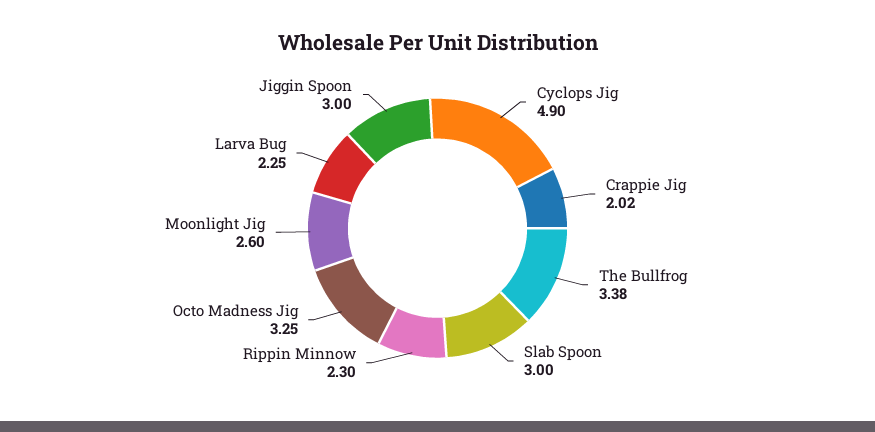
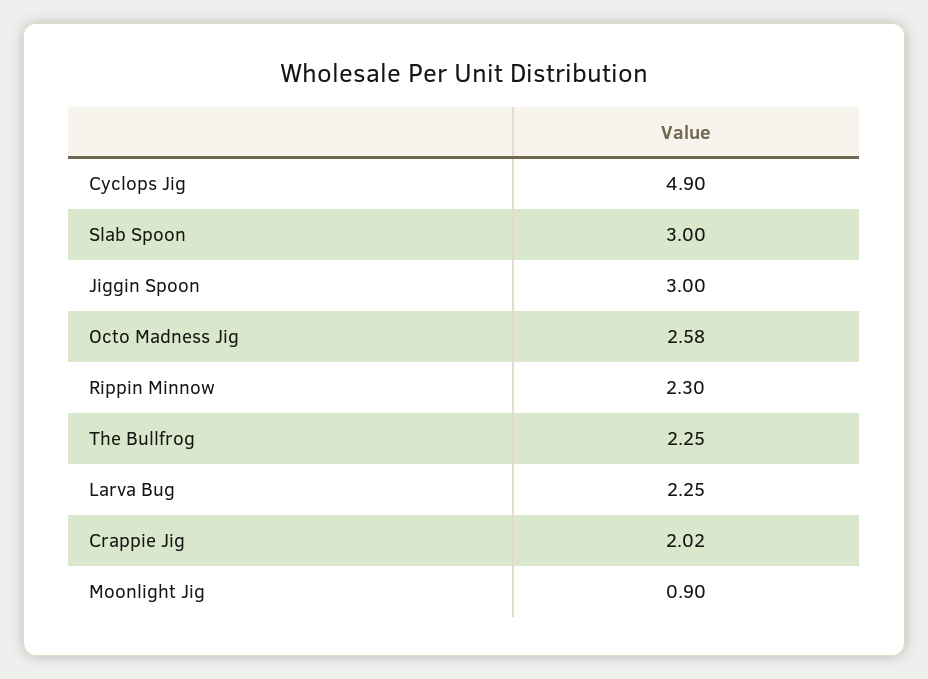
The Bullfrog: 3.38 -> 2.25
Octo Madness Jig: 3.25 -> 2.58
Moonlight Jig: 2.6 -> 0.9

